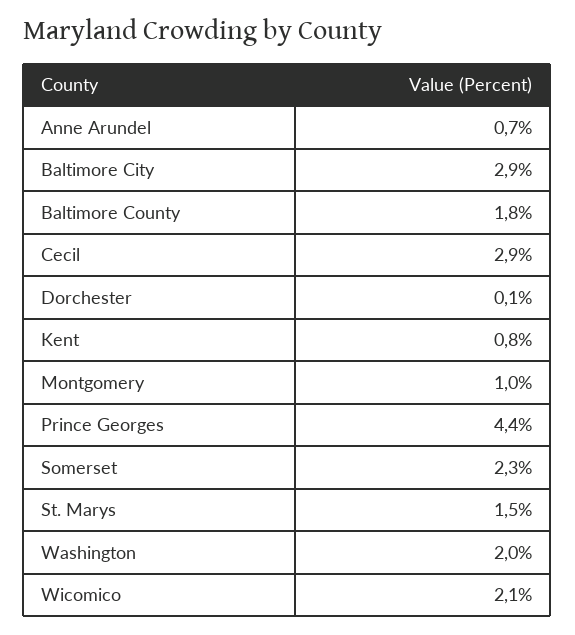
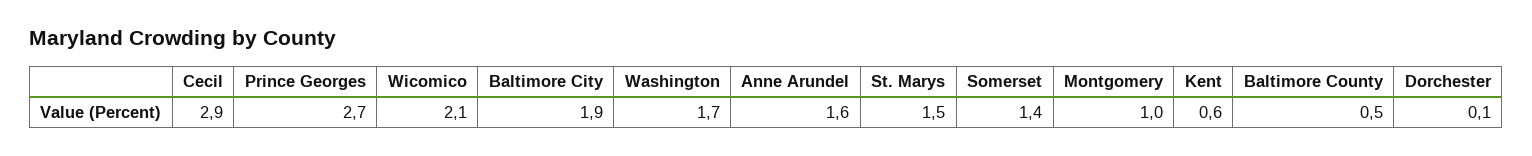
Anne Arundel: 0.7 -> 1.6
Baltimore City: 2.9 -> 1.9
Baltimore County: 1.8 -> 0.5
Kent: 0.8 -> 0.6
Prince Georges: 4.4 -> 2.7
Somerset: 2.3 -> 1.4
Washington: 2 -> 1.7

